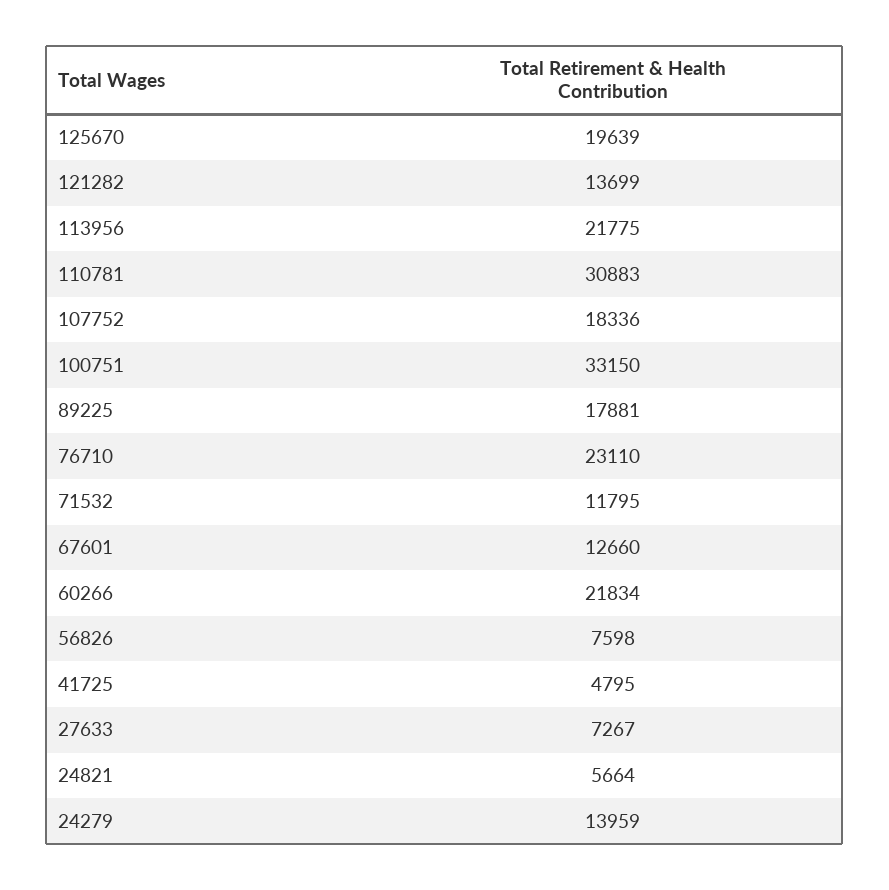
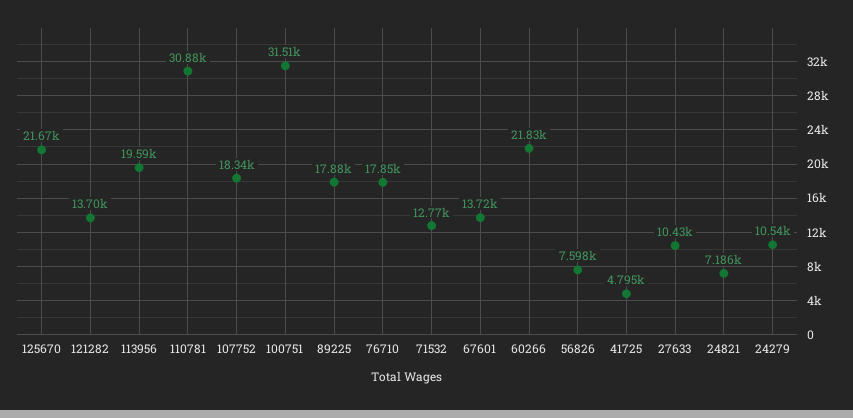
125670: 19639 -> 21670
113956: 21775 -> 19590
100751: 33150 -> 31510
76710: 23110 -> 17850
71532: 11795 -> 12770
67601: 12660 -> 13720
27633: 7267 -> 10430
24821: 5664 -> 7186
24279: 13959 -> 10540

